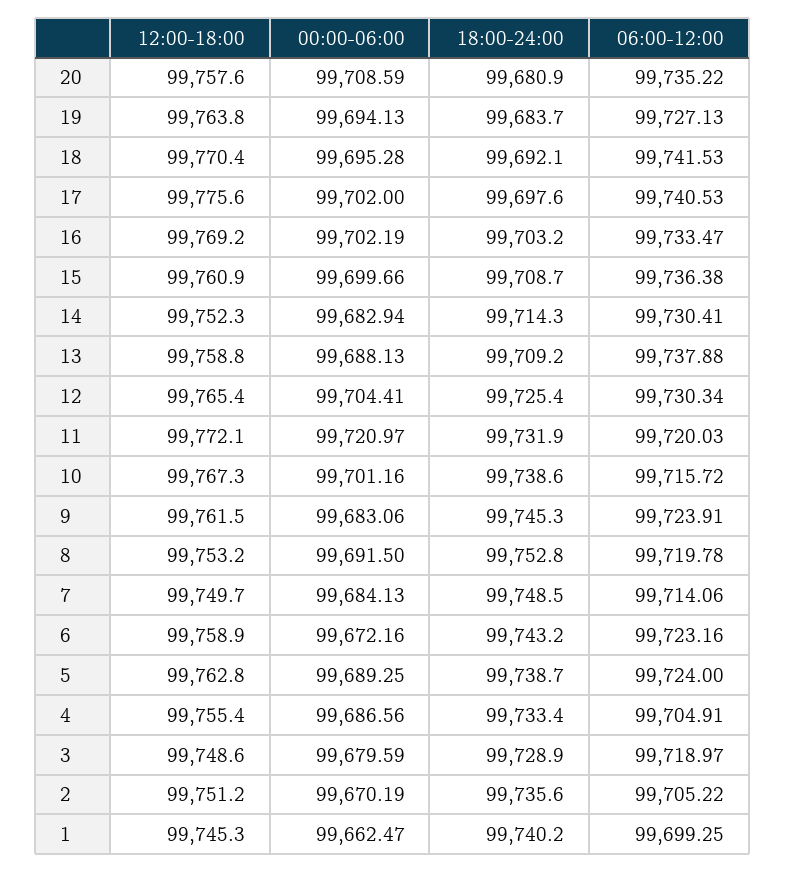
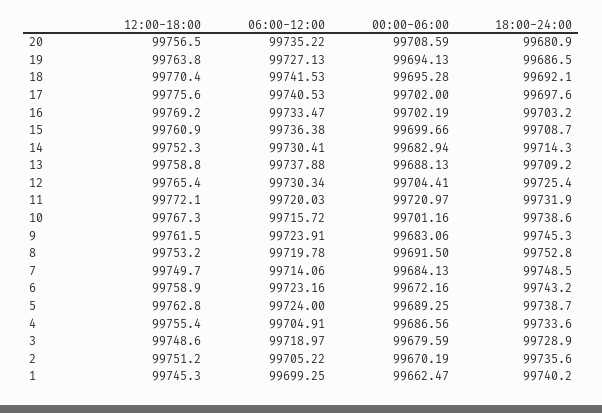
12:00-18:00, 20: 99757.6 -> 99756.5
18:00-24:00, 19: 99683.7 -> 99686.5
18:00-24:00, 4: 99733.4 -> 99733.6

